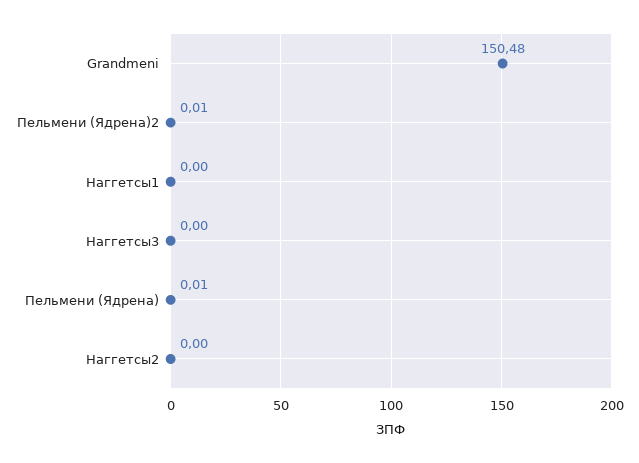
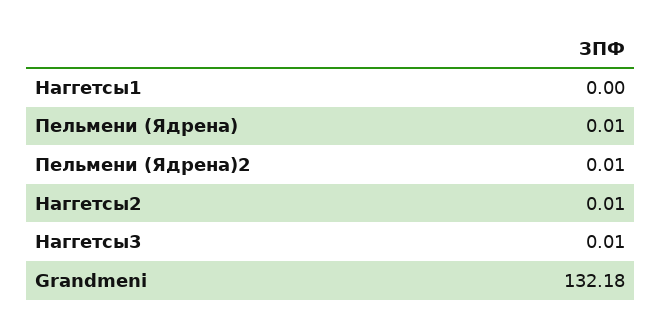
Grandmeni: 150.48 -> 132.18
Наггетсы3: 0 -> 0.01
Наггетсы2: 0 -> 0.01

